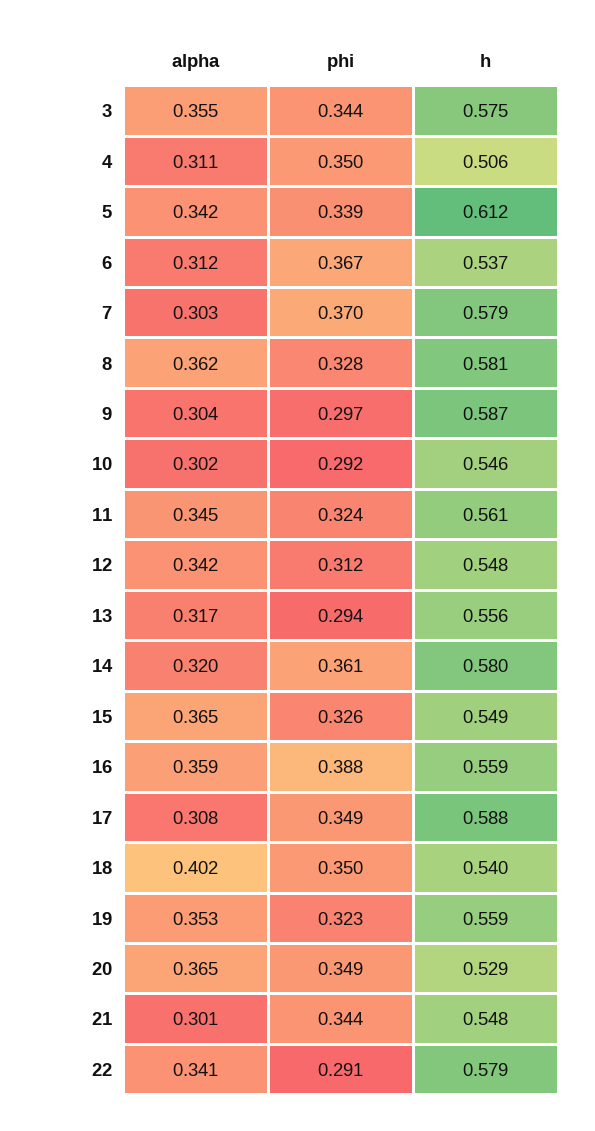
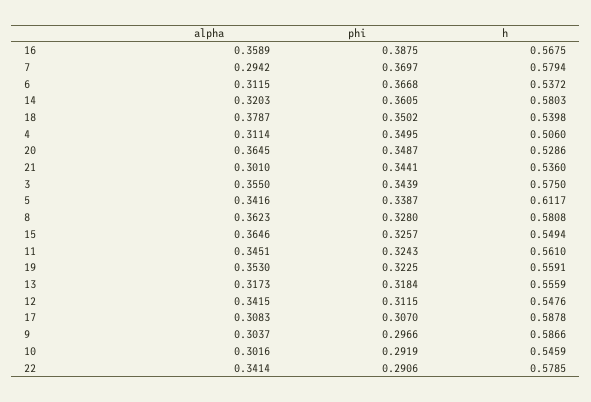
alpha, 7: 0.303 -> 0.2942
phi, 13: 0.294 -> 0.3184
h, 16: 0.559 -> 0.5675
phi, 17: 0.349 -> 0.307
alpha, 18: 0.402 -> 0.3787
h, 21: 0.548 -> 0.536

